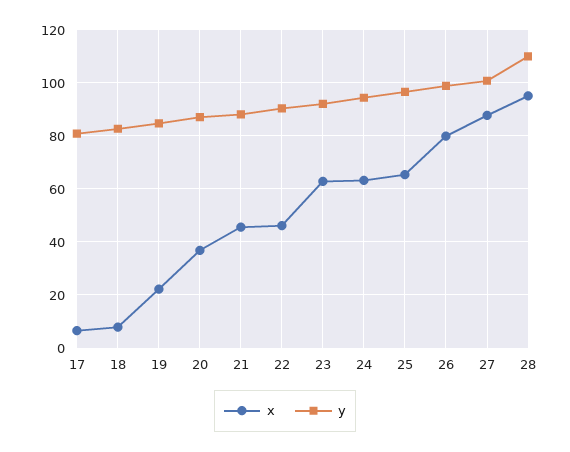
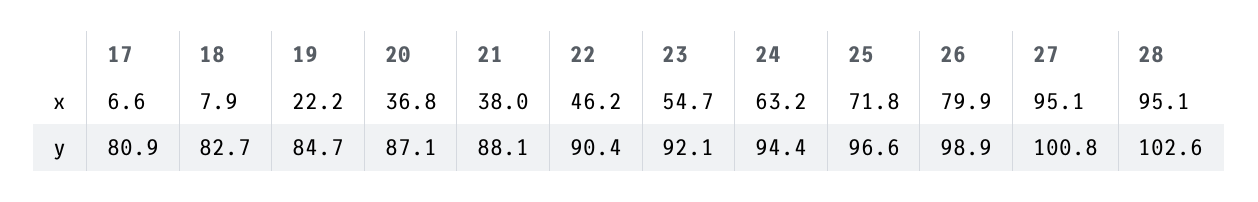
x, 21: 45 -> 38
x, 23: 62.5 -> 54.7
x, 25: 65 -> 71.8
x, 27: 87.5 -> 95.1
y, 28: 110 -> 102.6

